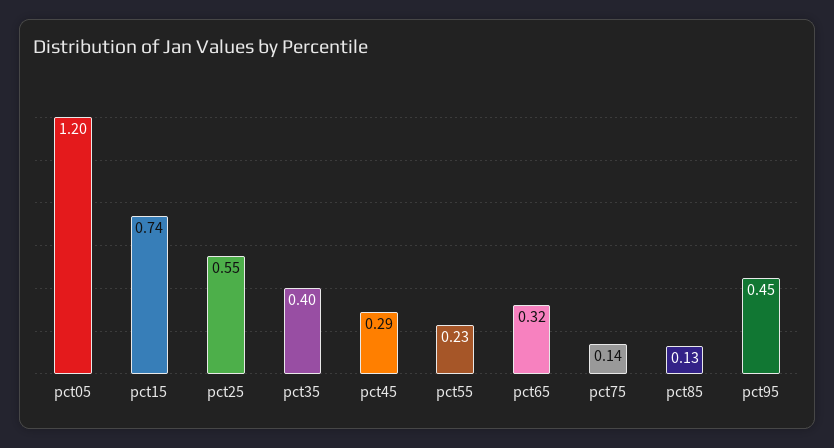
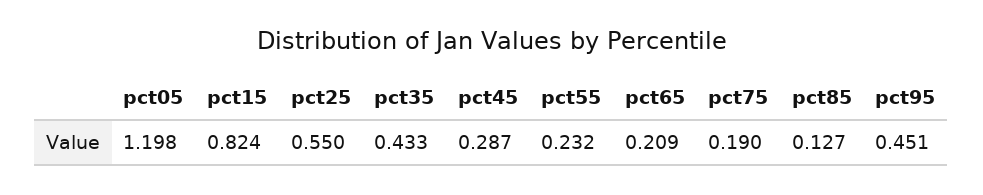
pct15: 0.74 -> 0.824
pct35: 0.4 -> 0.433
pct65: 0.32 -> 0.209
pct75: 0.14 -> 0.19

